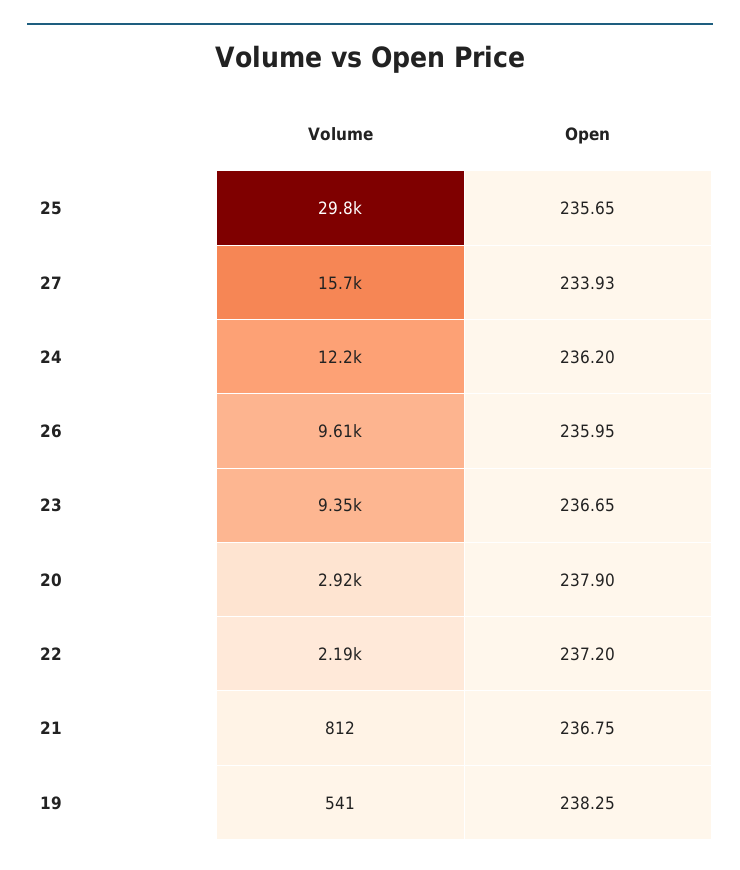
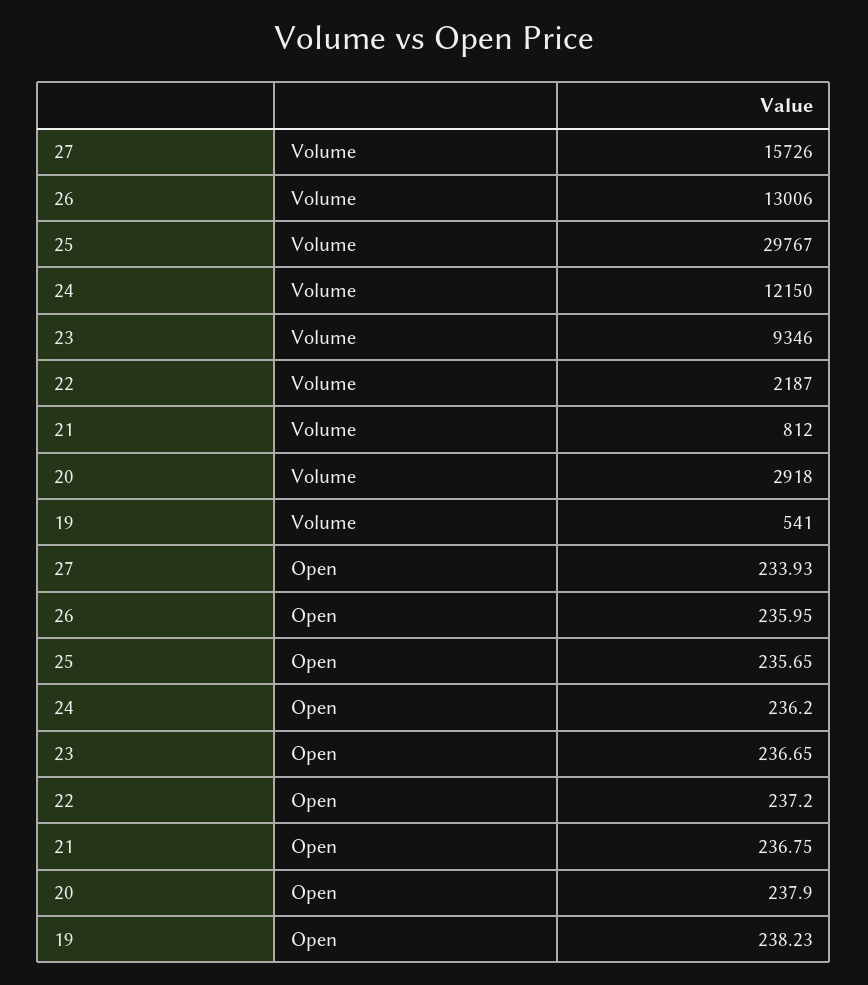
Volume, 26: 9610 -> 13006
Open, 19: 238.25 -> 238.23

